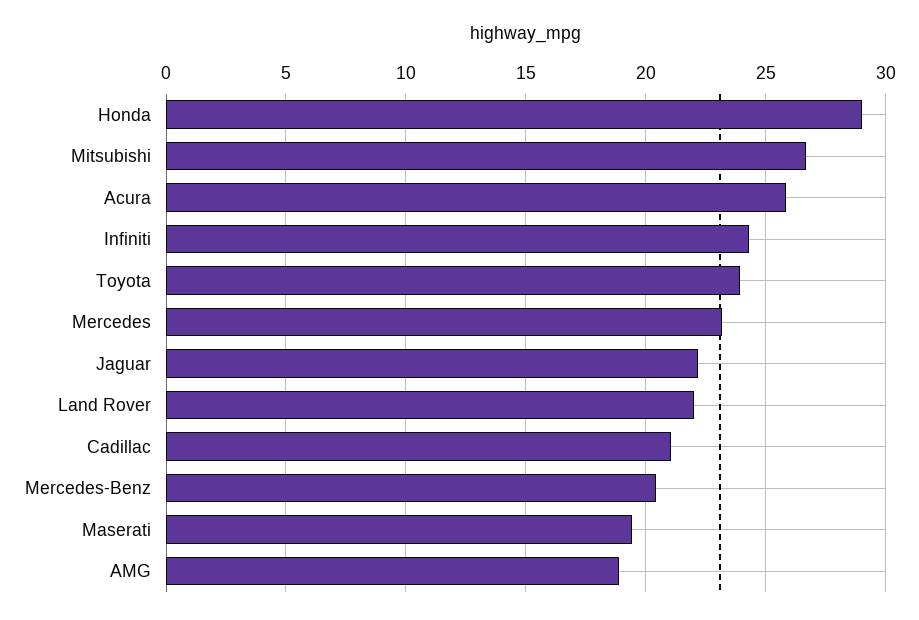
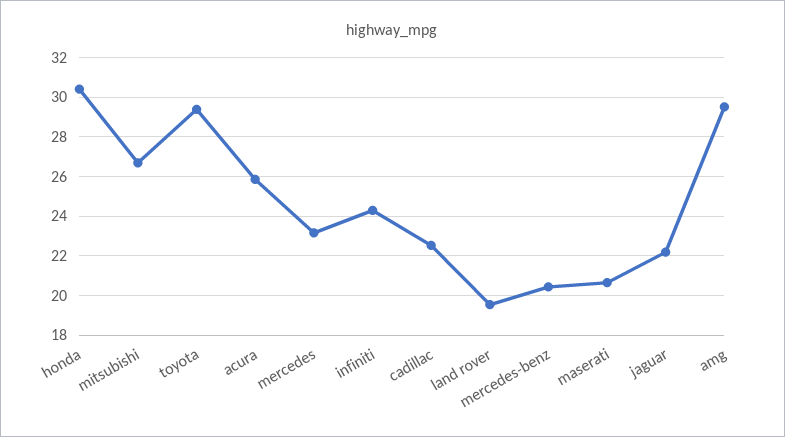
Honda: 29 -> 30.5
Toyota: 24 -> 29.5
Land Rover: 22 -> 19.5
Cadillac: 21 -> 22.5
Maserati: 19.5 -> 20.5
AMG: 19 -> 29.5

